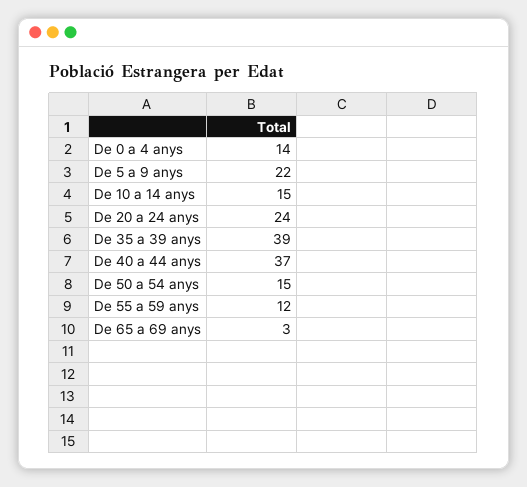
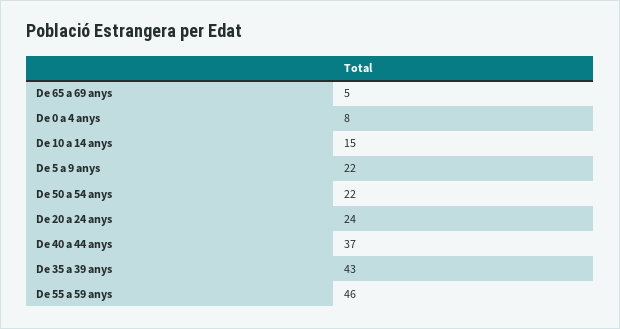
De 0 a 4 anys: 14 -> 8
De 35 a 39 anys: 39 -> 43
De 50 a 54 anys: 15 -> 22
De 55 a 59 anys: 12 -> 46
De 65 a 69 anys: 3 -> 5

